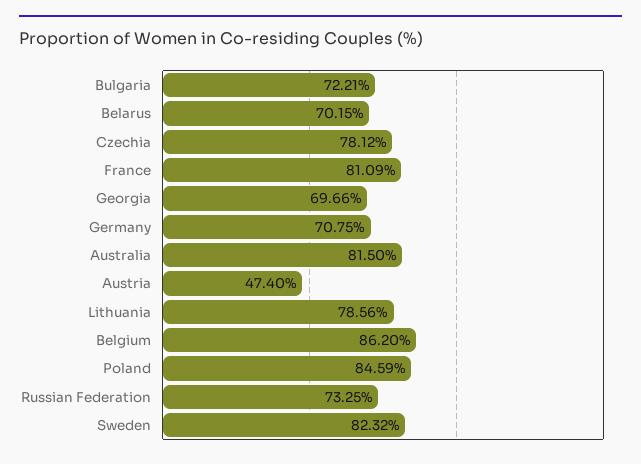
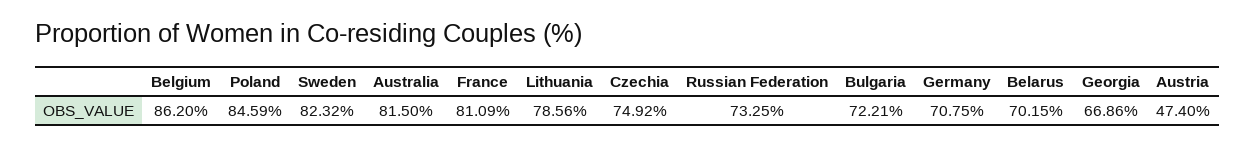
Czechia: 78.12 -> 74.92
Georgia: 69.66 -> 66.86

